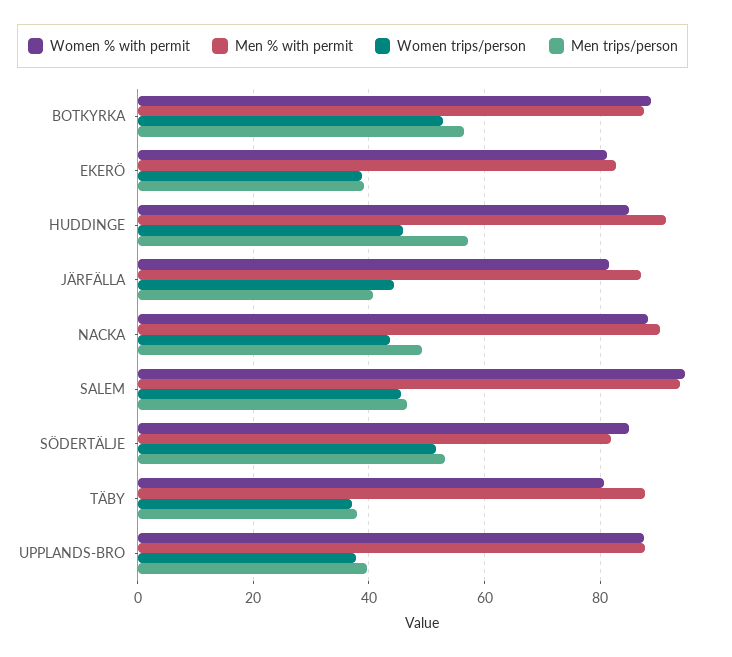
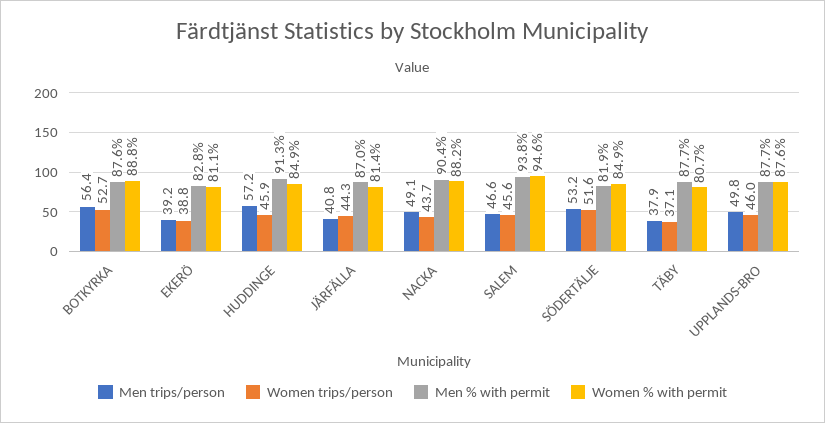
Women trips/person, UPPLANDS-BRO: 38 -> 46
Men trips/person, UPPLANDS-BRO: 40 -> 49.8

